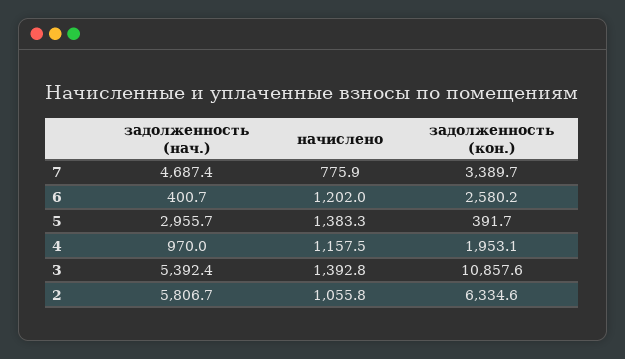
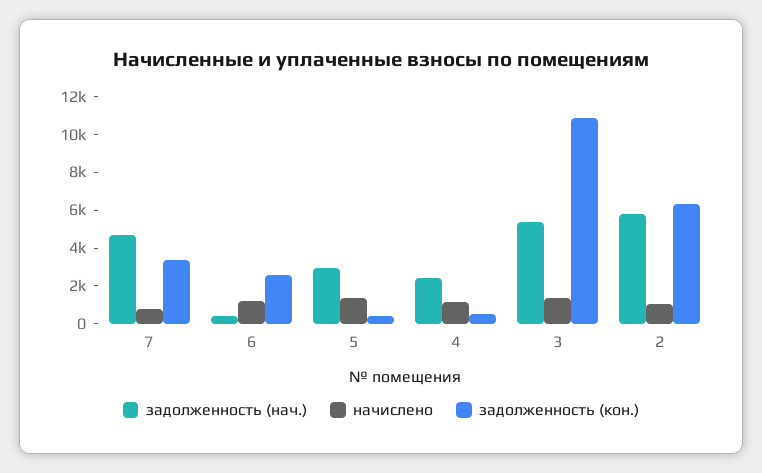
задолженность (нач.), 4: 970 -> 2500
задолженность (кон.), 4: 1953.1 -> 500

